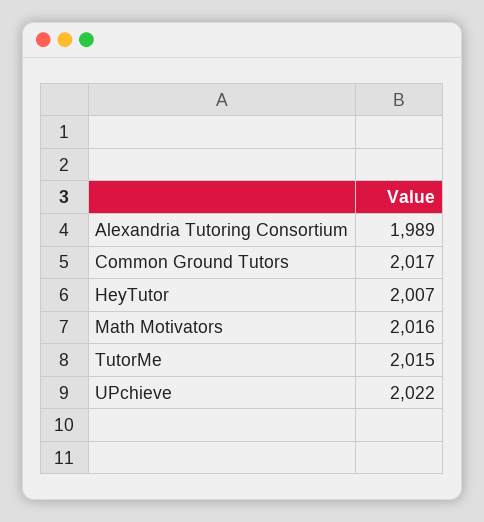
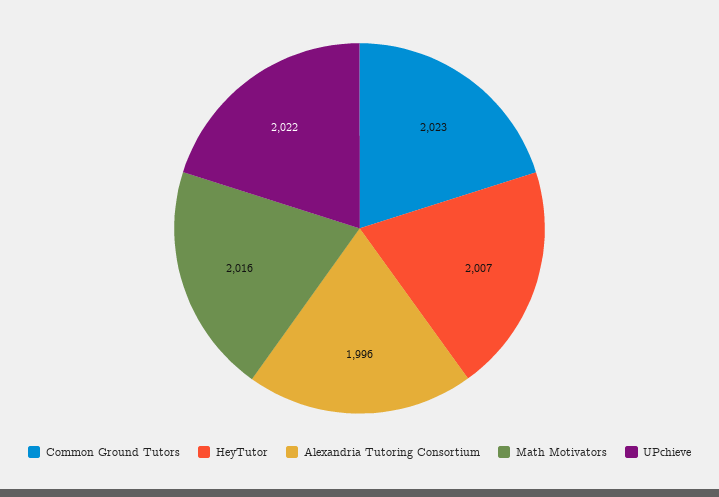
Alexandria Tutoring Consortium: 1989 -> 1996
Common Ground Tutors: 2017 -> 2023
TutorMe: 2015 -> none

